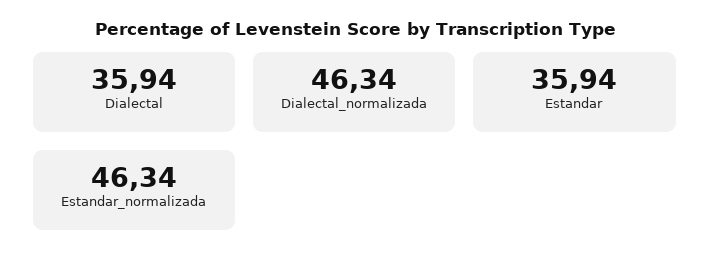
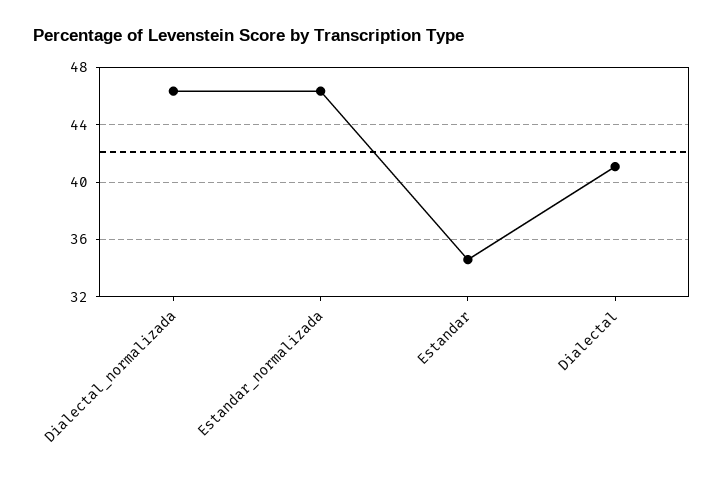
Dialectal: 35.94 -> 41
Estandar: 35.94 -> 34.5

